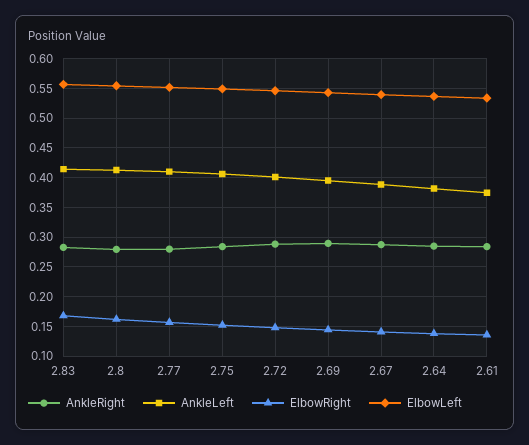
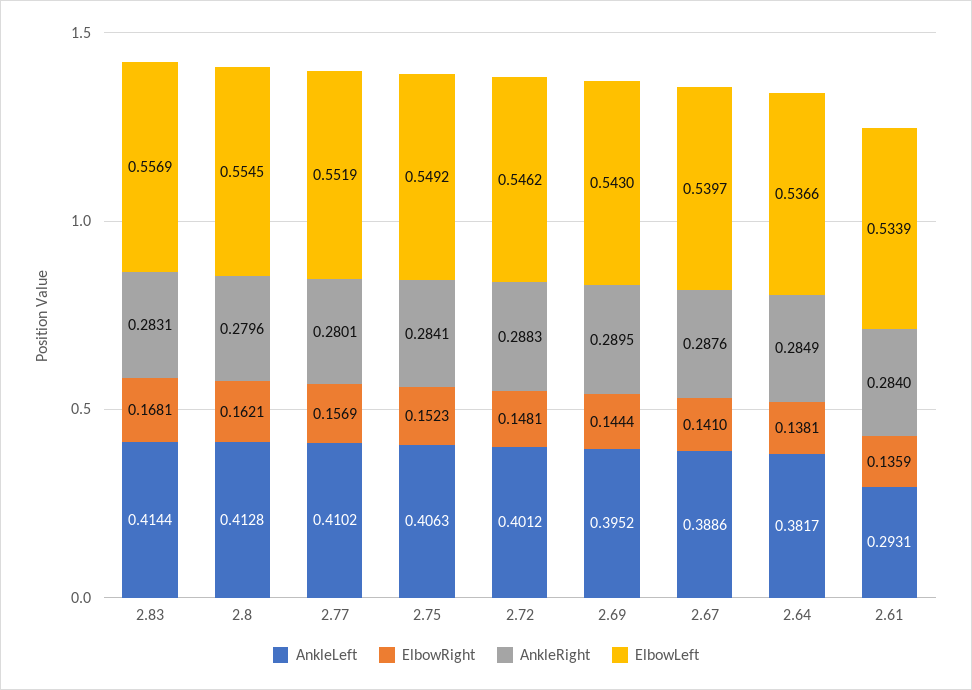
AnkleLeft, 2.61: 0.375 -> 0.2931

